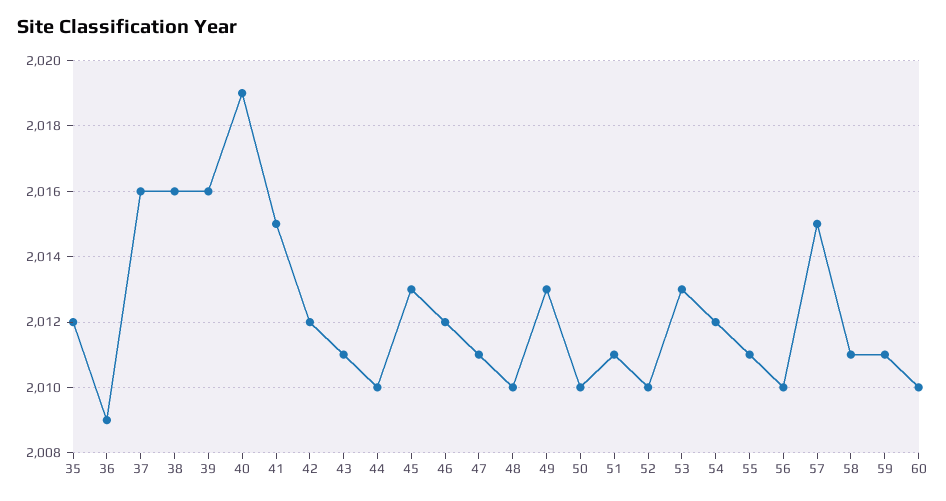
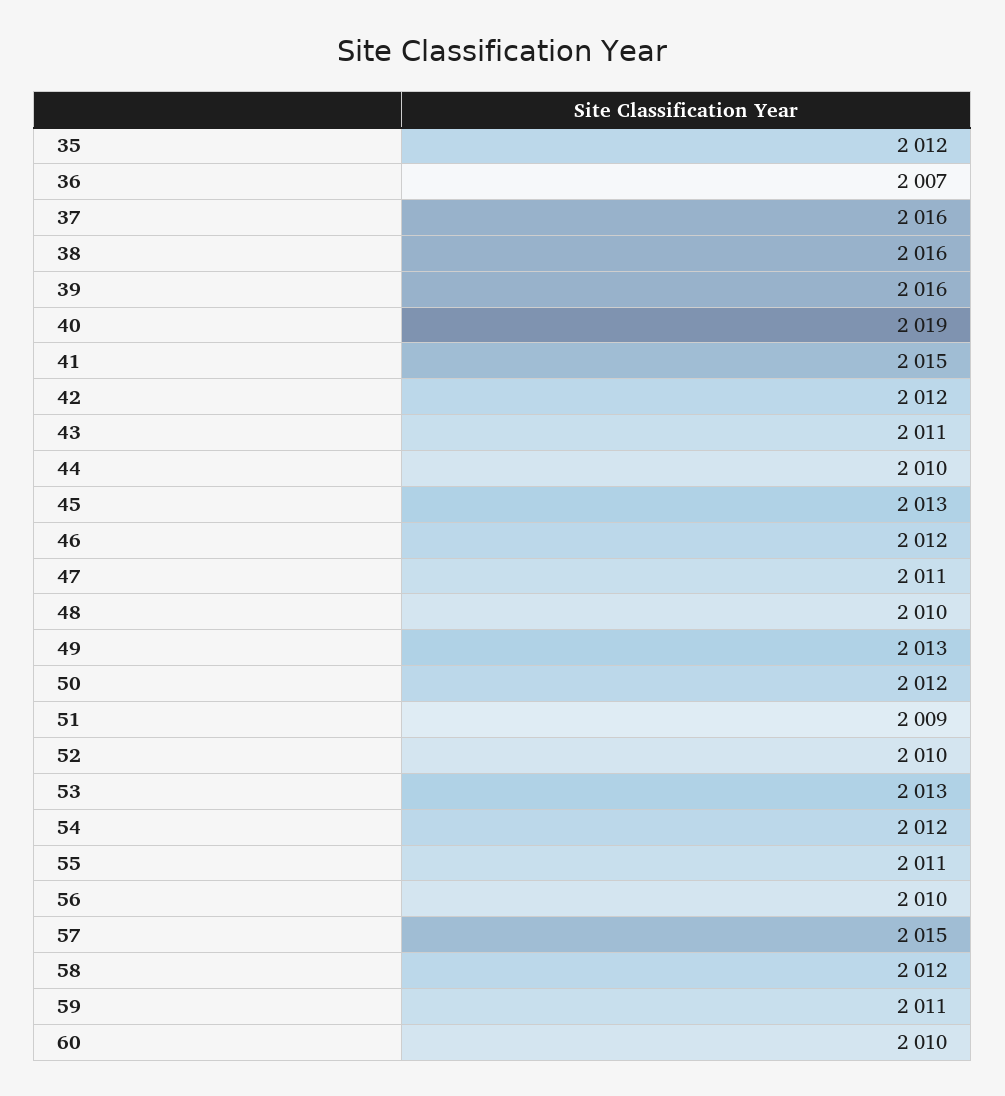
36: 2009 -> 2007
50: 2010 -> 2012
51: 2011 -> 2009
58: 2011 -> 2012

